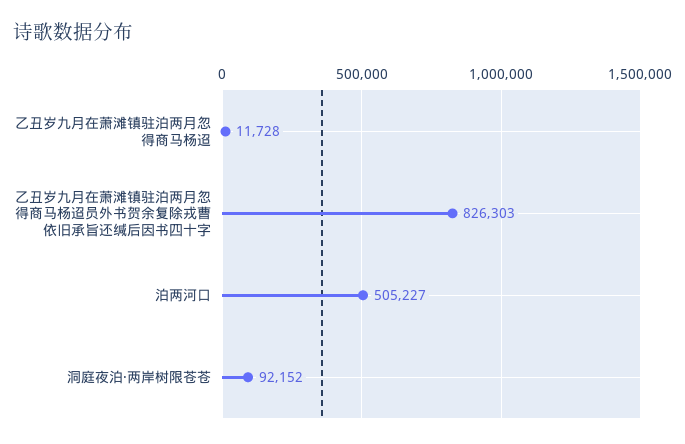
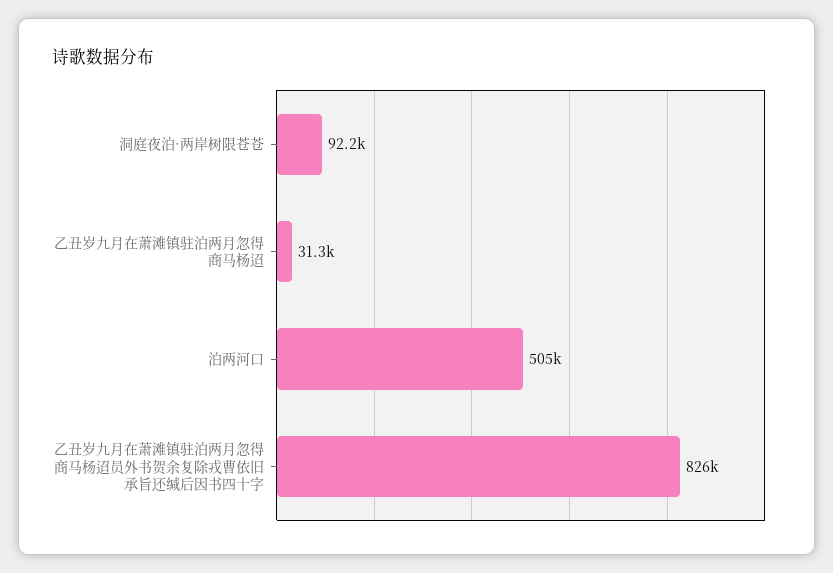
乙丑岁九月在萧滩镇驻泊两月忽得商马杨迢: 11728 -> 31300

